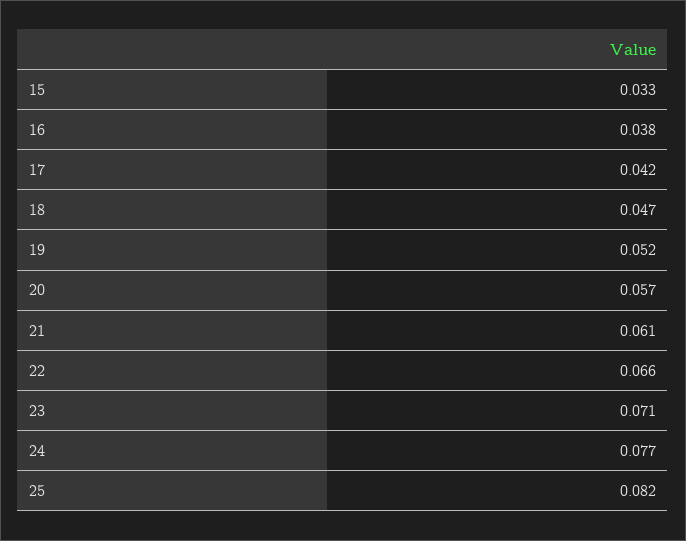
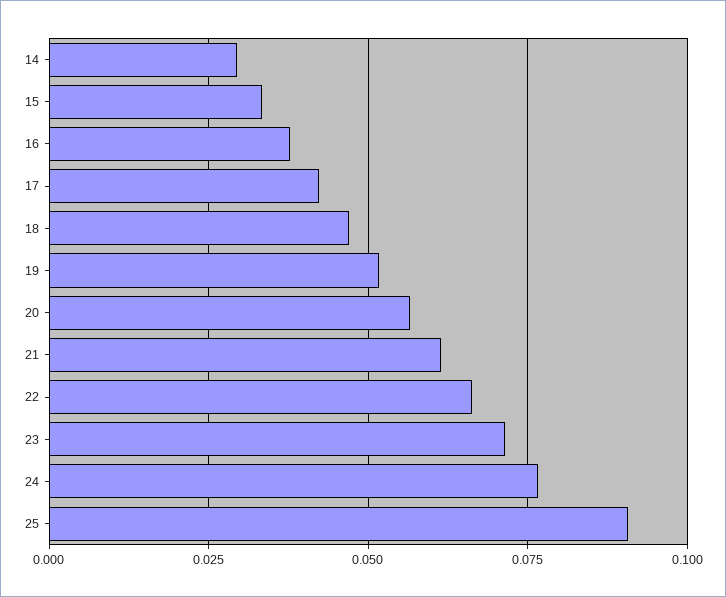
25: 0.082 -> 0.09
14: none -> 0.03

